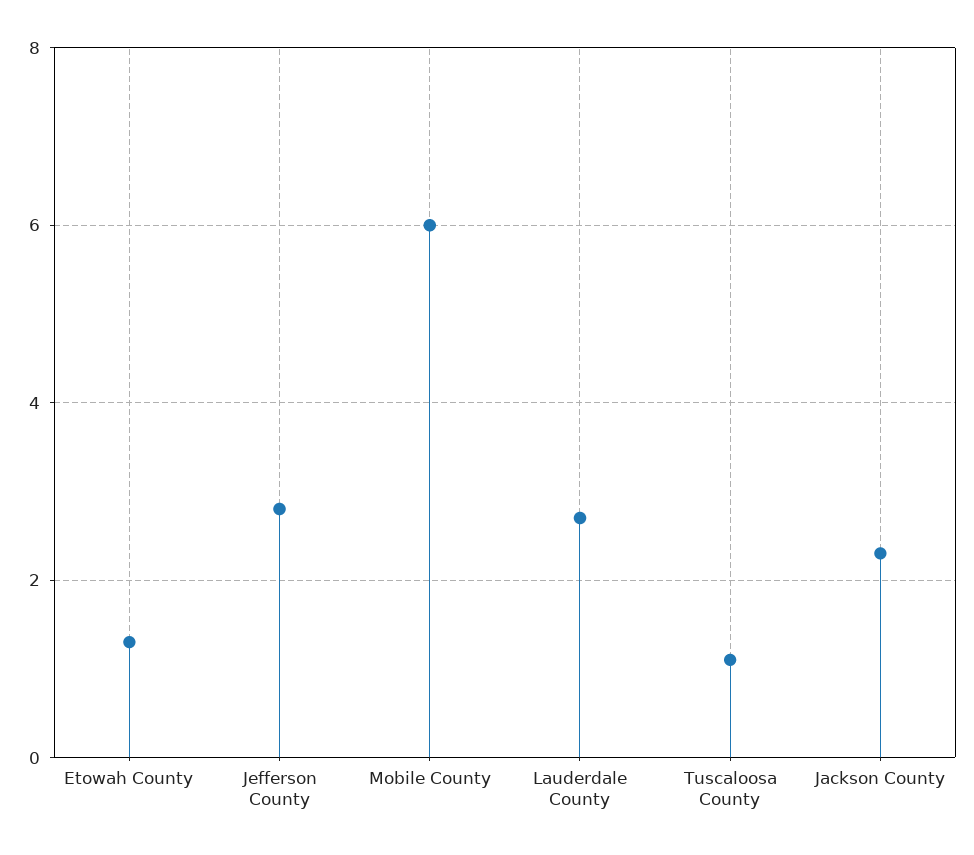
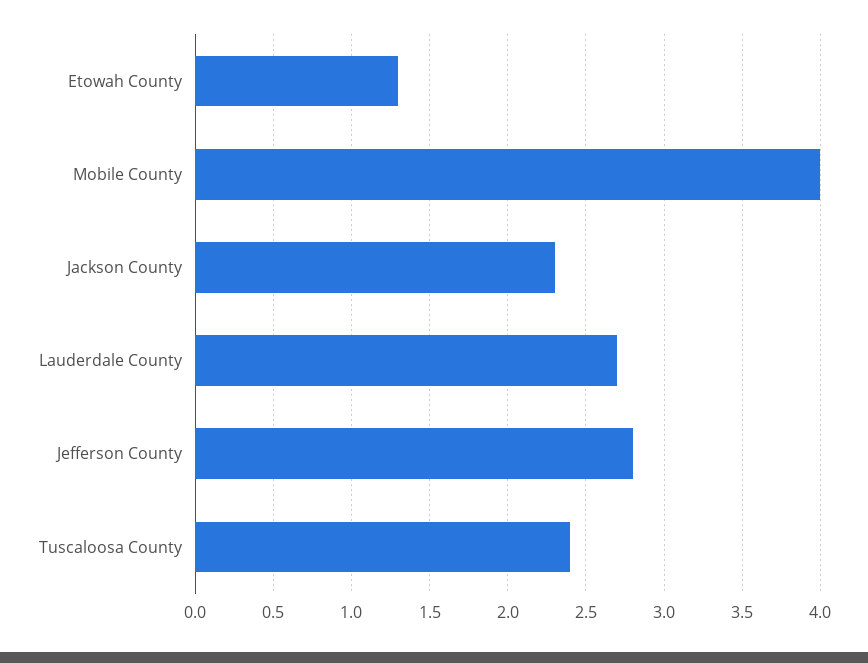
Mobile County: 6 -> 4
Tuscaloosa County: 1 -> 2.4

